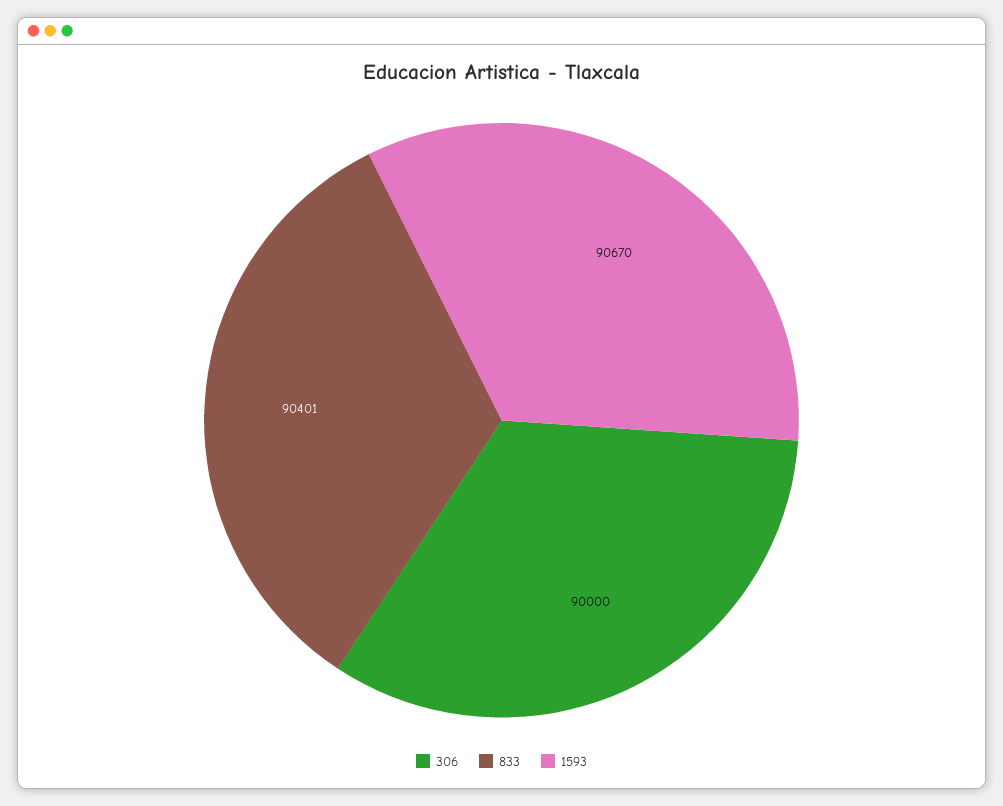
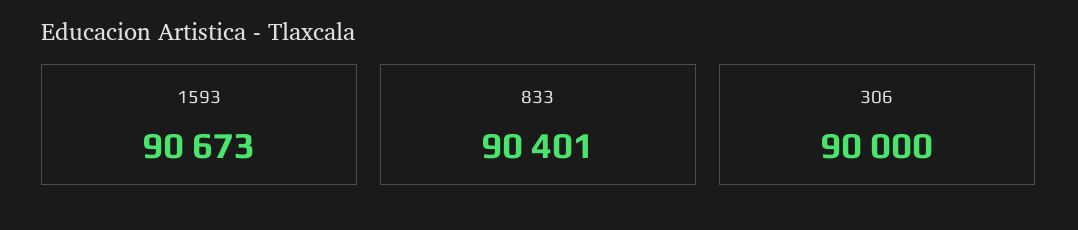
1593: 90670 -> 90673

